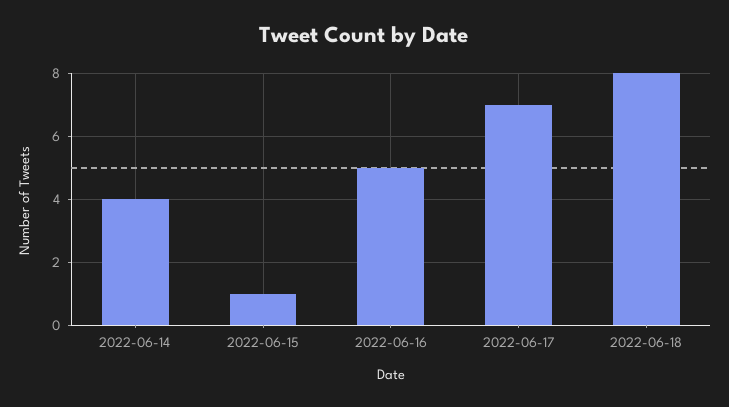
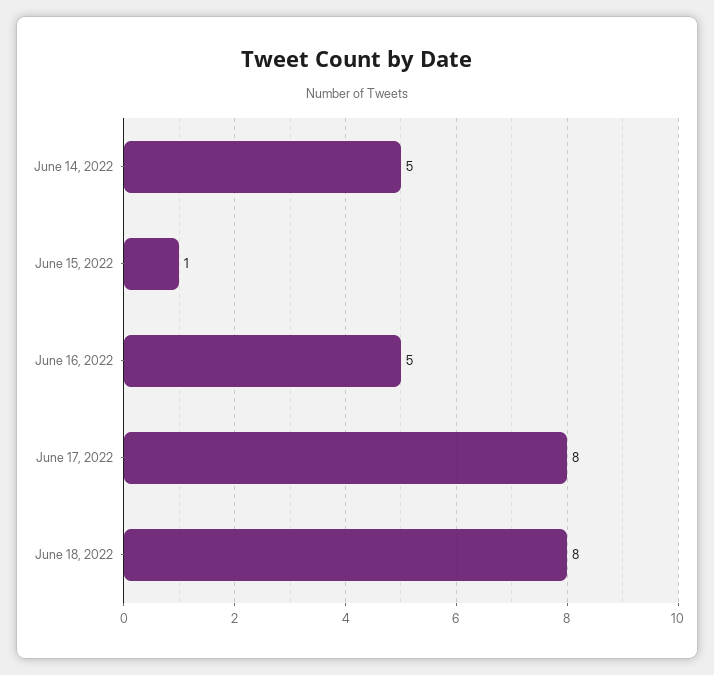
2022-06-14: 4 -> 5
2022-06-17: 7 -> 8

